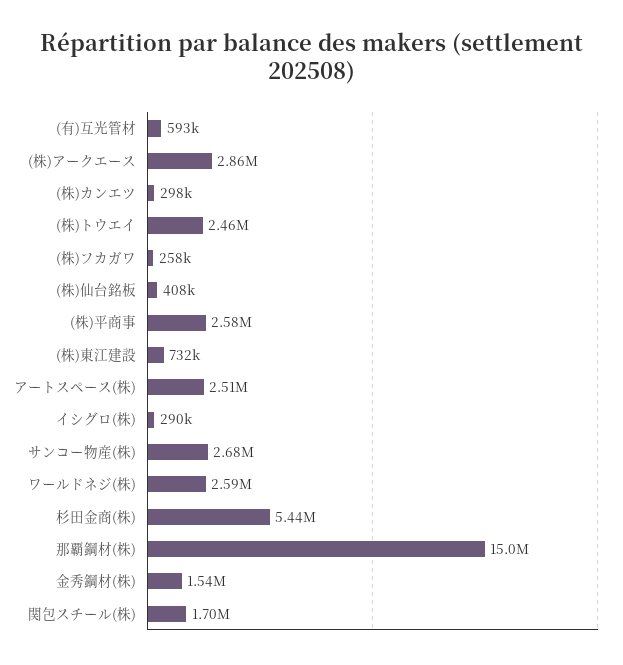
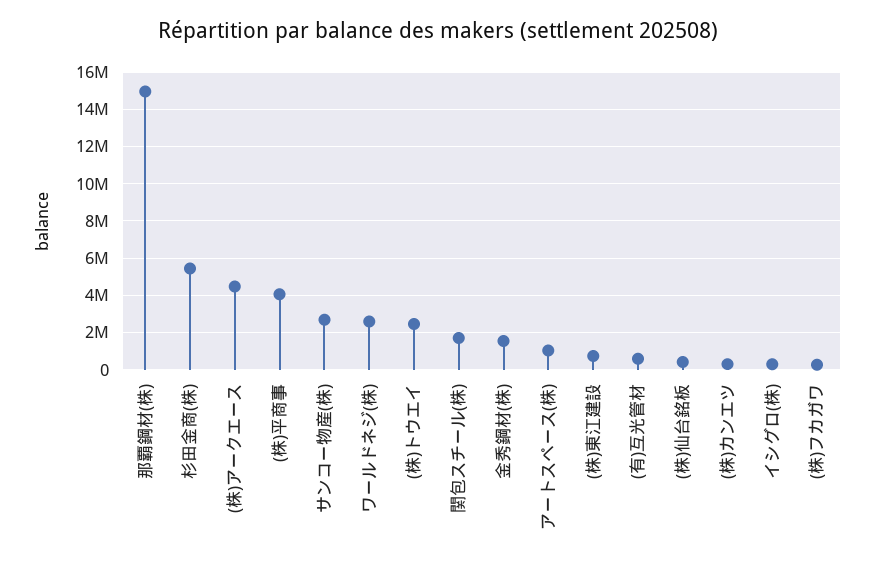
(株)アークエース: 2860000 -> 4500000
(株)平商事: 2580000 -> 4000000
アートスペース(株): 2510000 -> 1000000

